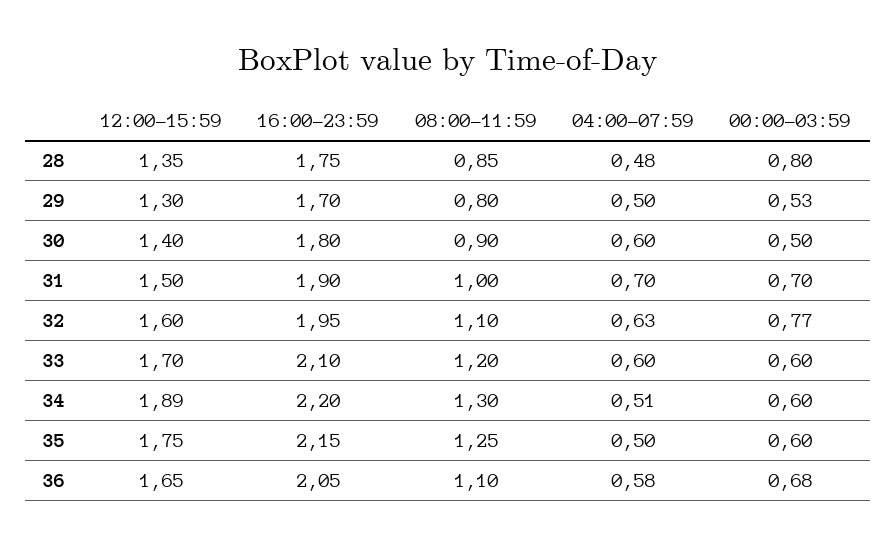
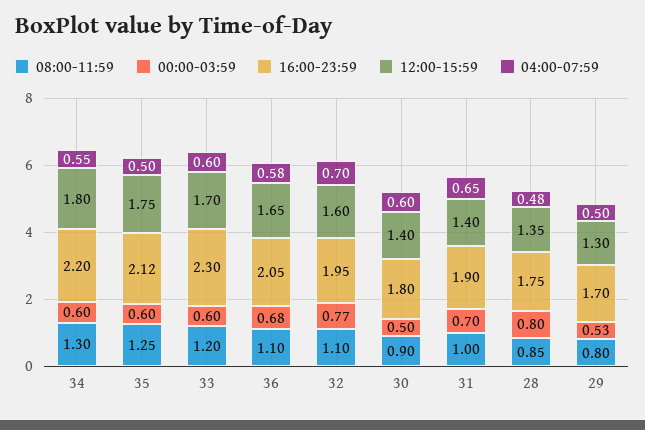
12:00-15:59, 31: 1.5 -> 1.4
04:00-07:59, 31: 0.7 -> 0.65
04:00-07:59, 32: 0.63 -> 0.7
16:00-23:59, 33: 2.1 -> 2.3
12:00-15:59, 34: 1.89 -> 1.8
04:00-07:59, 34: 0.51 -> 0.55
16:00-23:59, 35: 2.15 -> 2.12

